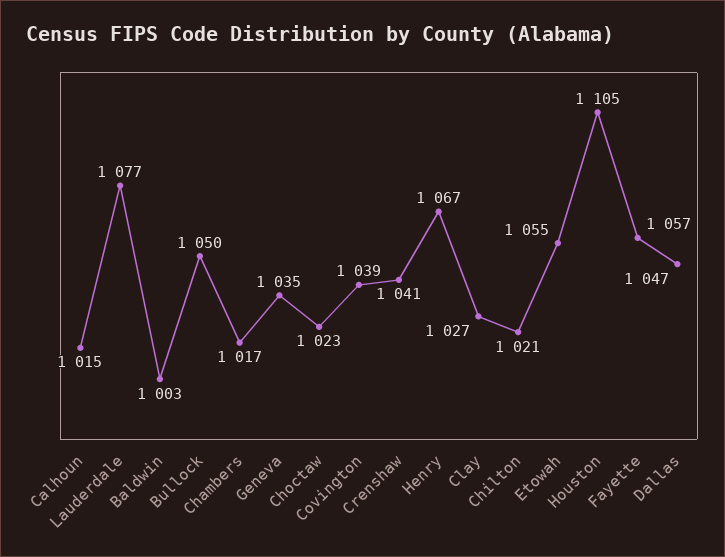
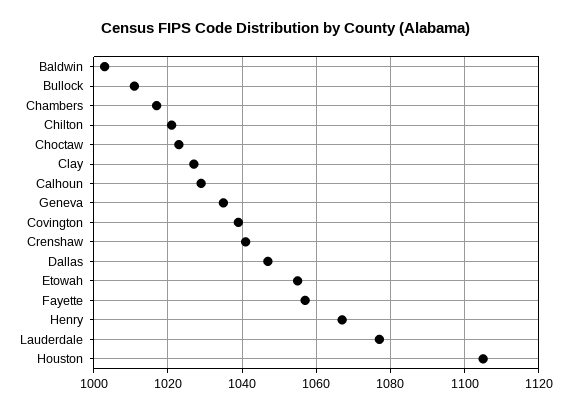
Calhoun: 1015 -> 1030
Bullock: 1050 -> 1010

